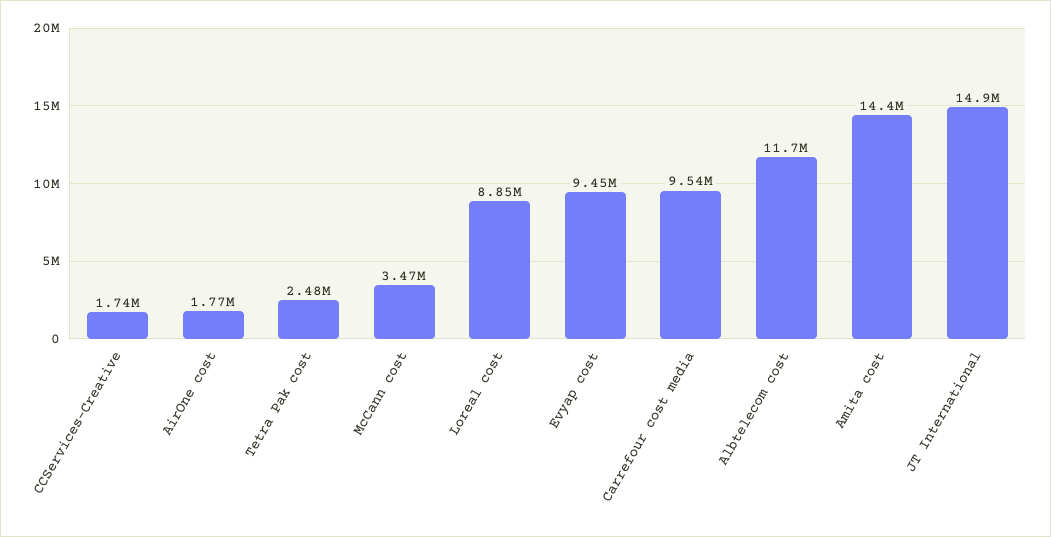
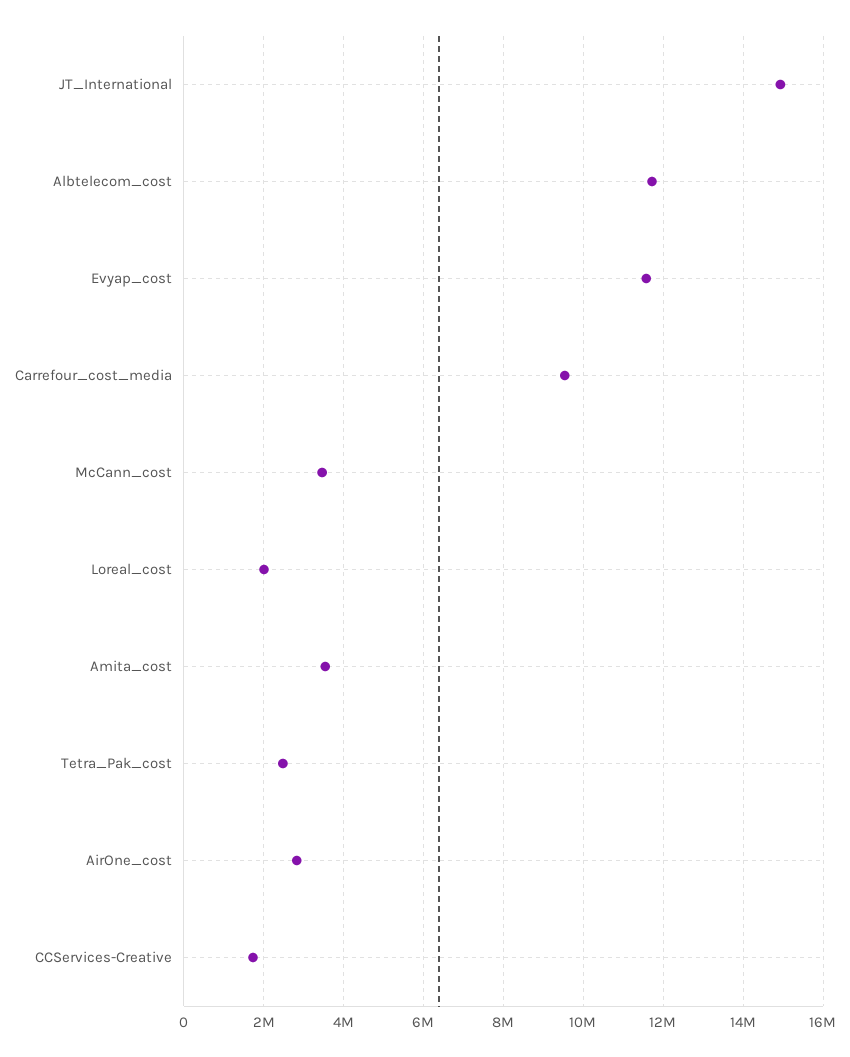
AirOne cost: 1770000 -> 2800000
Loreal cost: 8850000 -> 2000000
Evyap cost: 9450000 -> 11600000
Amita cost: 14400000 -> 3600000

